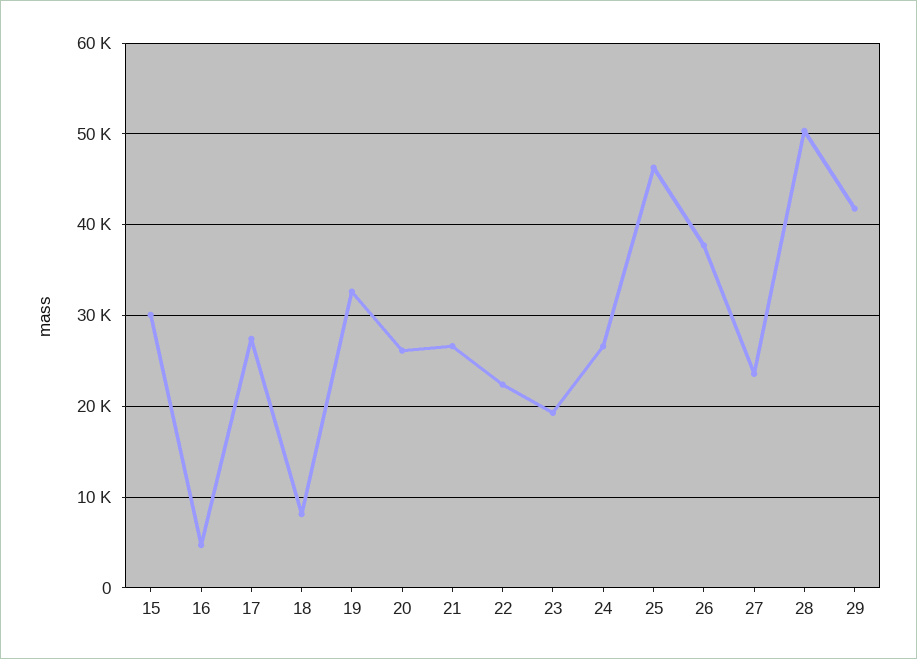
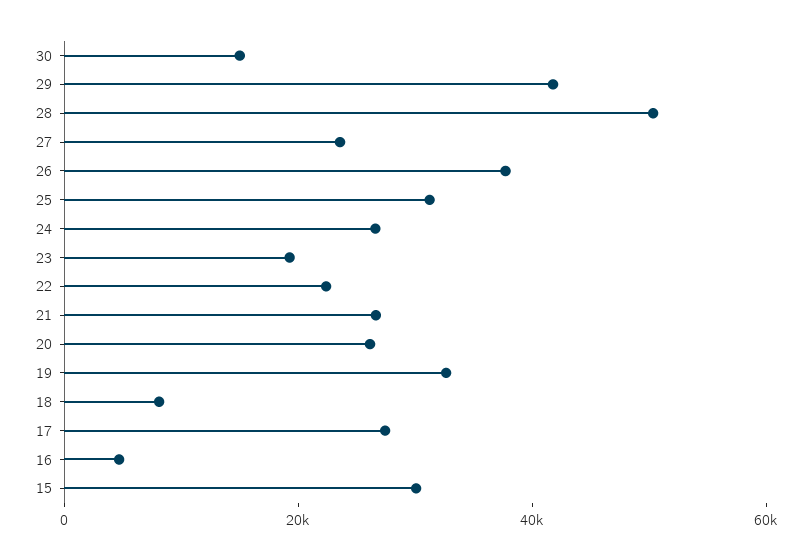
25: 46000 -> 30000
30: none -> 15000

